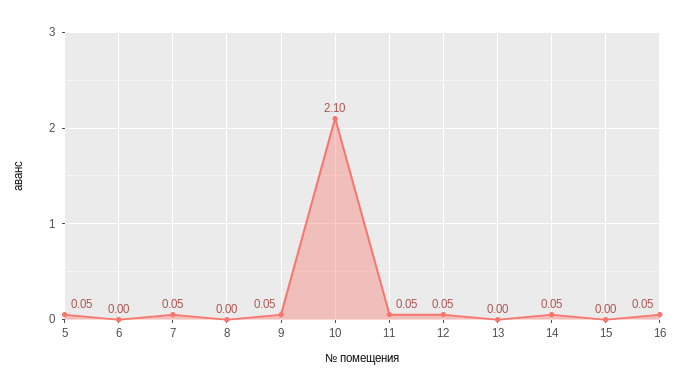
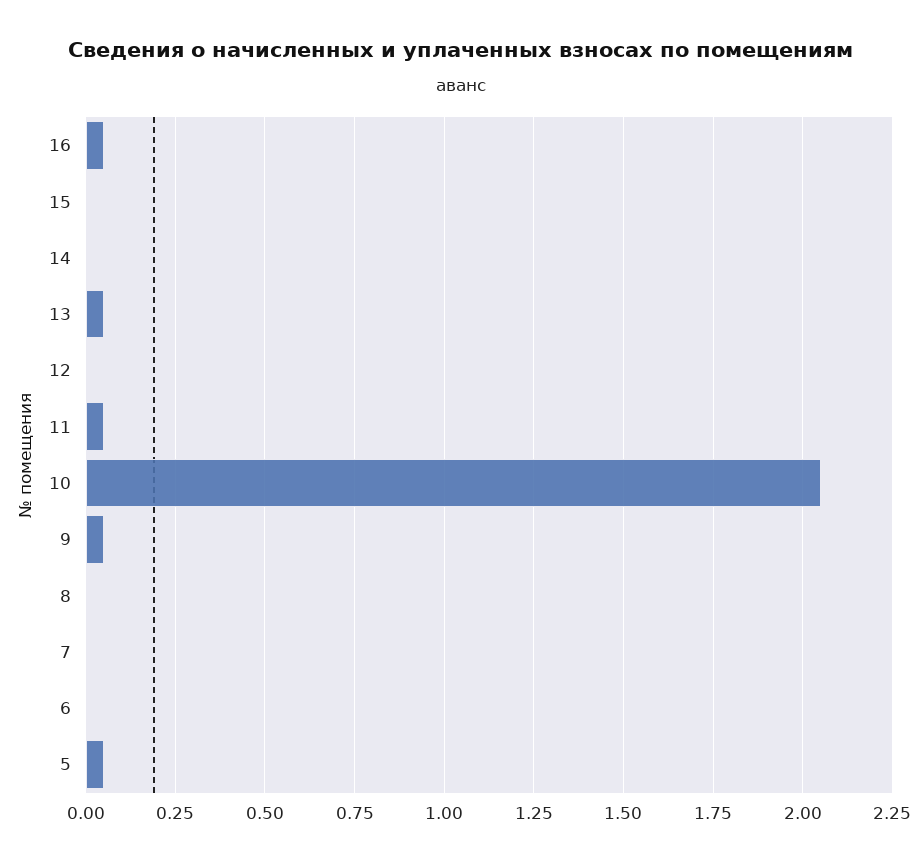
7: 0.05 -> 0
10: 2.1 -> 2.05
12: 0.05 -> 0
13: 0 -> 0.05
14: 0.05 -> 0

